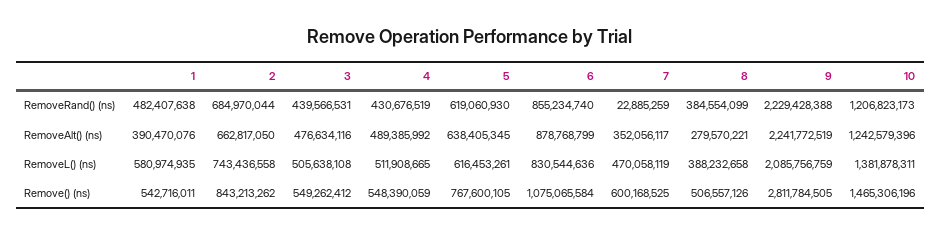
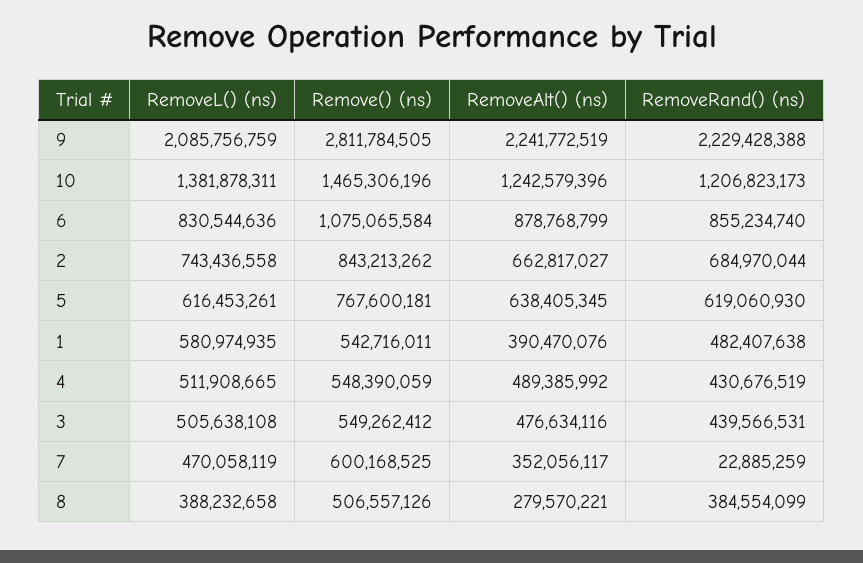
2, RemoveAlt() (ns): 662817050 -> 662817027
5, Remove() (ns): 767600105 -> 767600181

